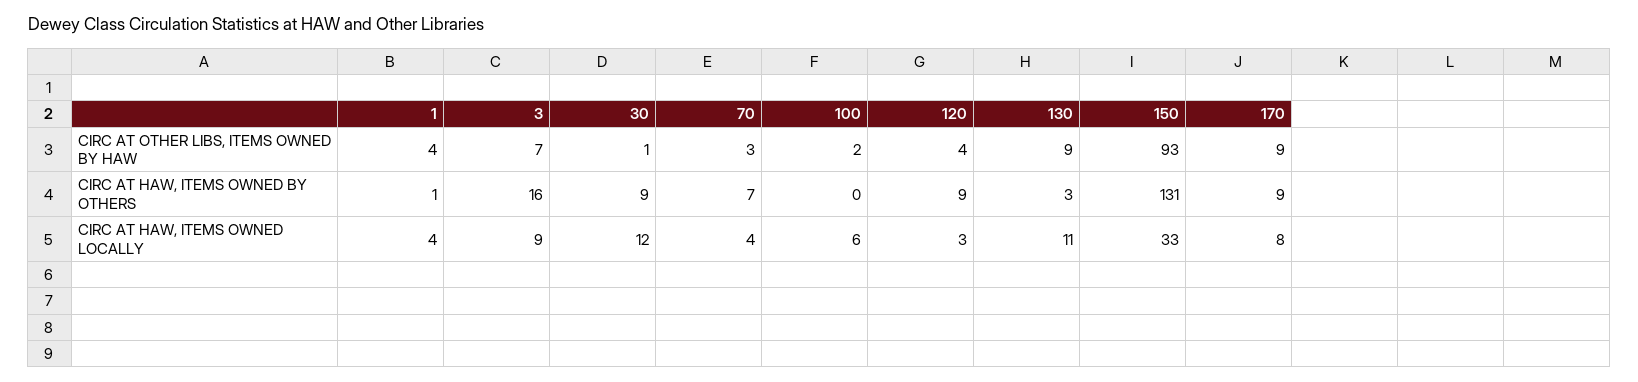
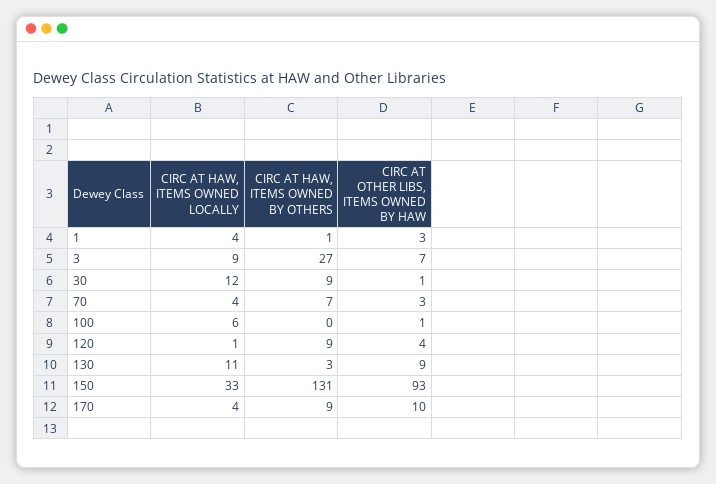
1, CIRC AT OTHER LIBS, ITEMS OWNED BY HAW: 4 -> 3
100, CIRC AT OTHER LIBS, ITEMS OWNED BY HAW: 2 -> 1
170, CIRC AT OTHER LIBS, ITEMS OWNED BY HAW: 9 -> 10
3, CIRC AT HAW, ITEMS OWNED BY OTHERS: 16 -> 27
120, CIRC AT HAW, ITEMS OWNED LOCALLY: 3 -> 1
170, CIRC AT HAW, ITEMS OWNED LOCALLY: 8 -> 4

